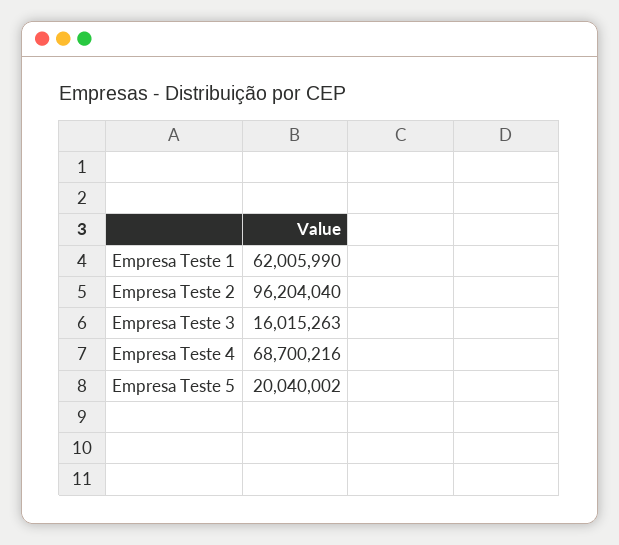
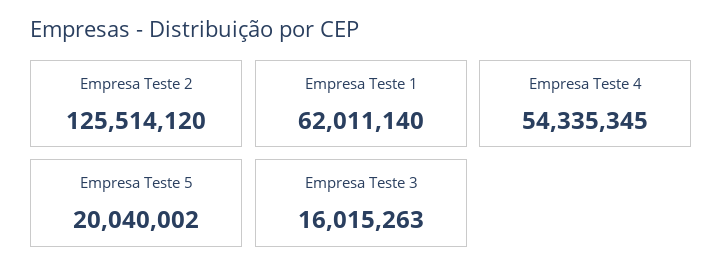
Empresa Teste 1: 62005990 -> 62011140
Empresa Teste 2: 96204040 -> 125514120
Empresa Teste 4: 68700216 -> 54335345

